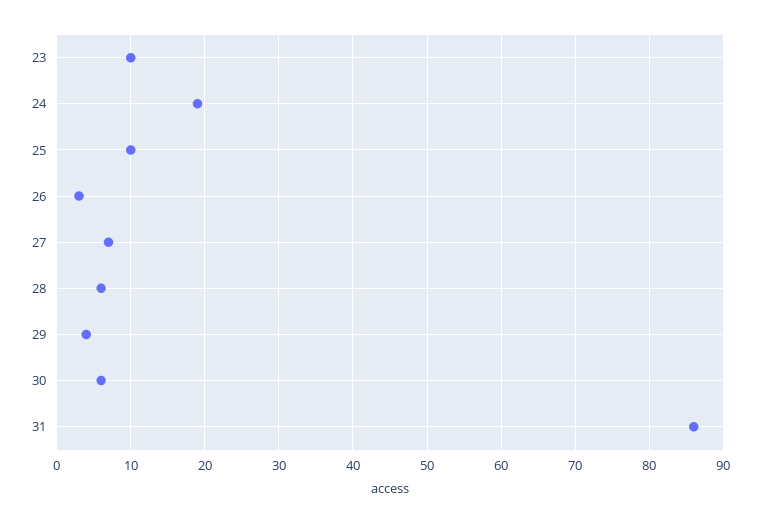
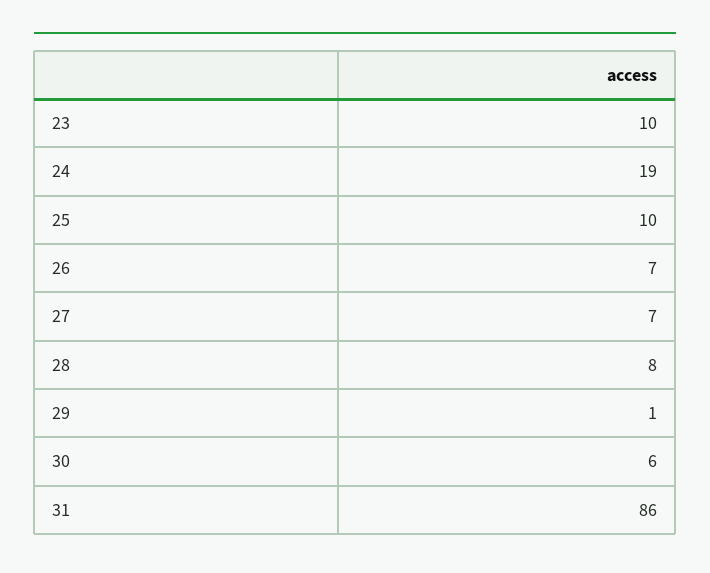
26: 3 -> 7
28: 6 -> 8
29: 4 -> 1

